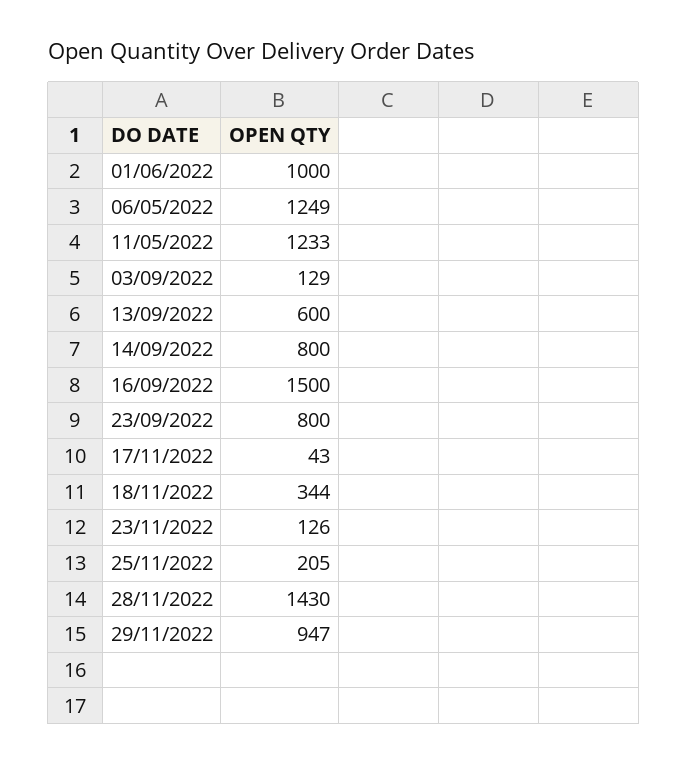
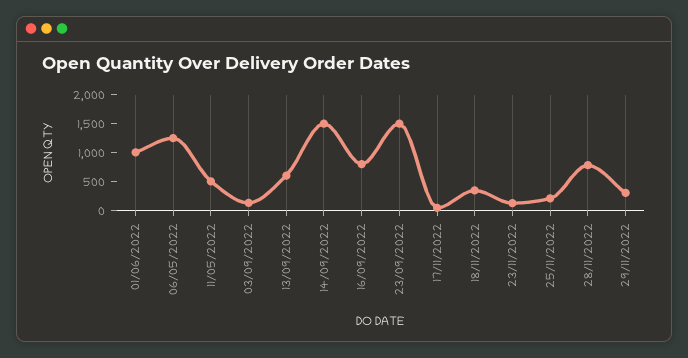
11/05/2022: 1233 -> 500
14/09/2022: 800 -> 1500
16/09/2022: 1500 -> 750
23/09/2022: 800 -> 1500
28/11/2022: 1430 -> 750
29/11/2022: 947 -> 250

